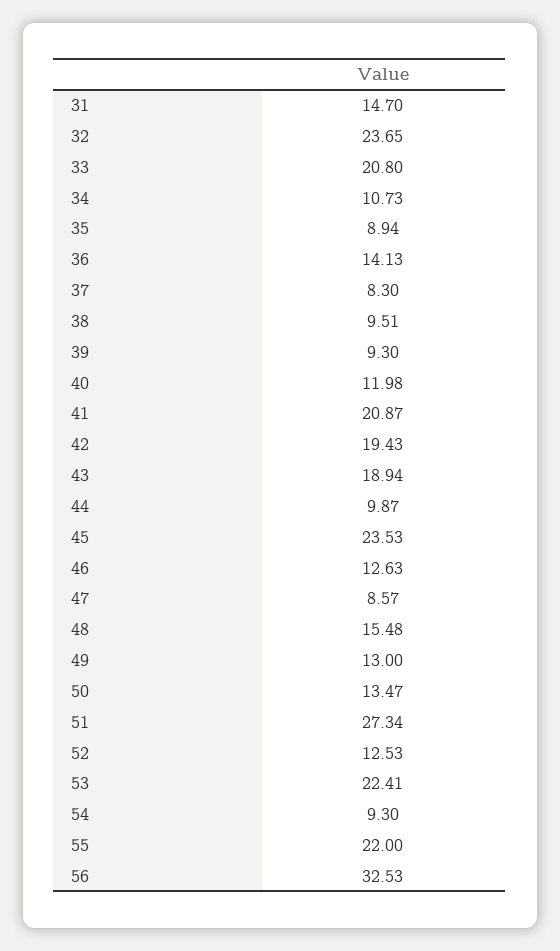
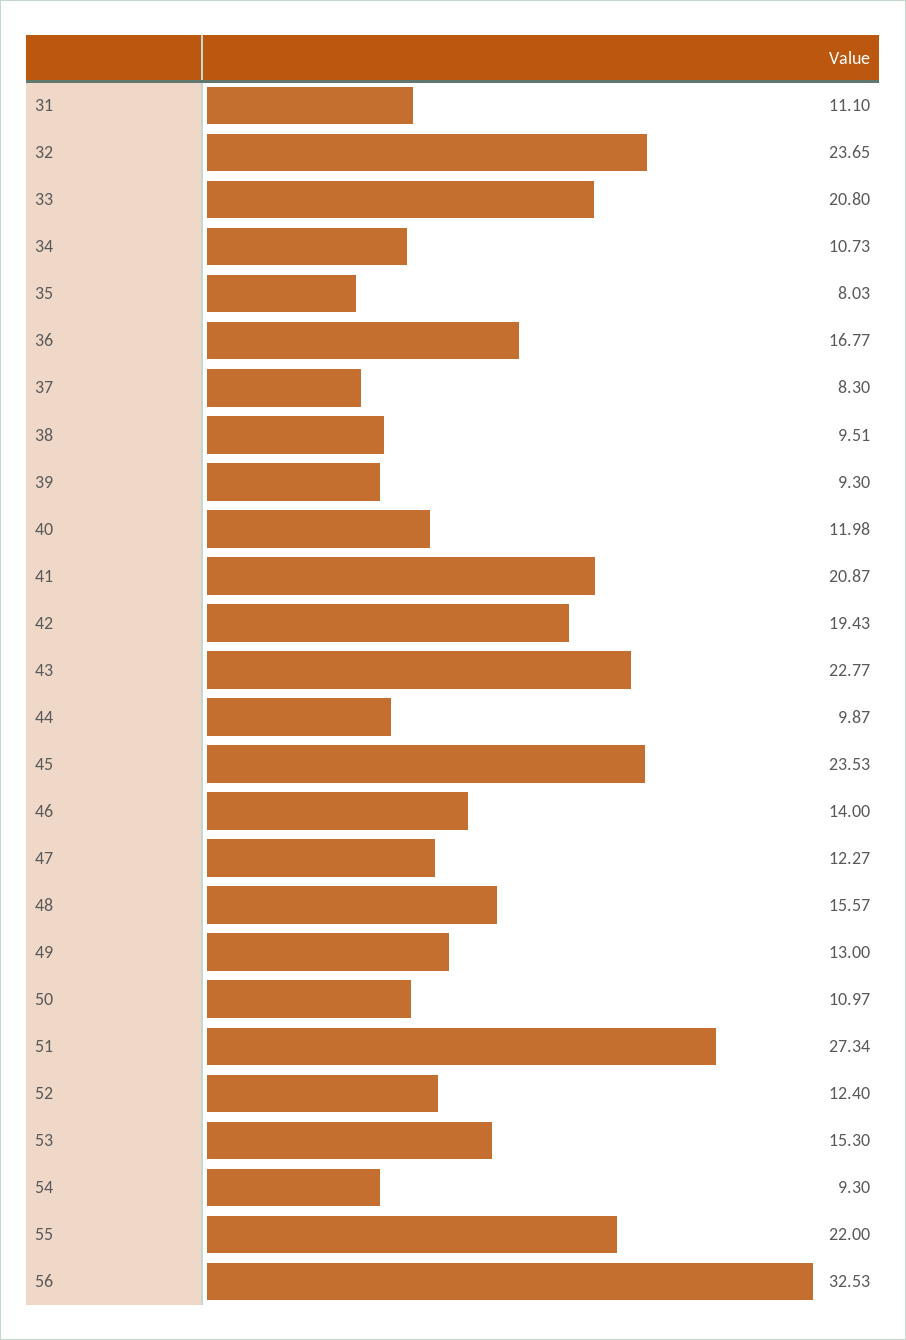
31: 14.7 -> 11.1
35: 8.94 -> 8.03
36: 14.13 -> 16.77
43: 18.94 -> 22.77
46: 12.63 -> 14
47: 8.57 -> 12.27
48: 15.48 -> 15.57
50: 13.47 -> 10.97
52: 12.53 -> 12.4
53: 22.41 -> 15.3

